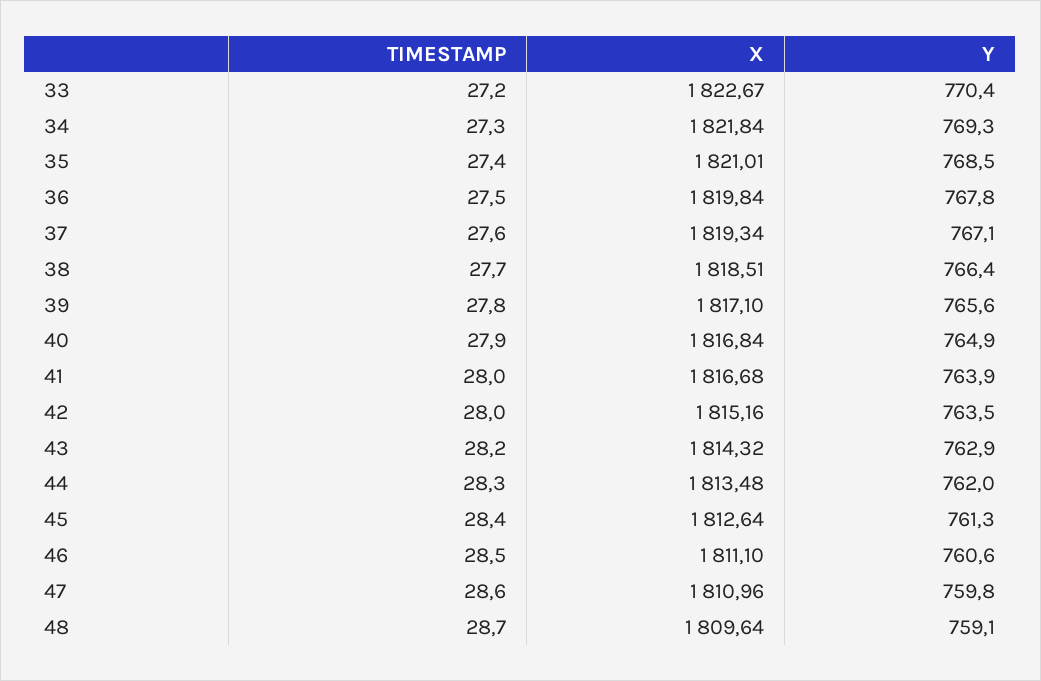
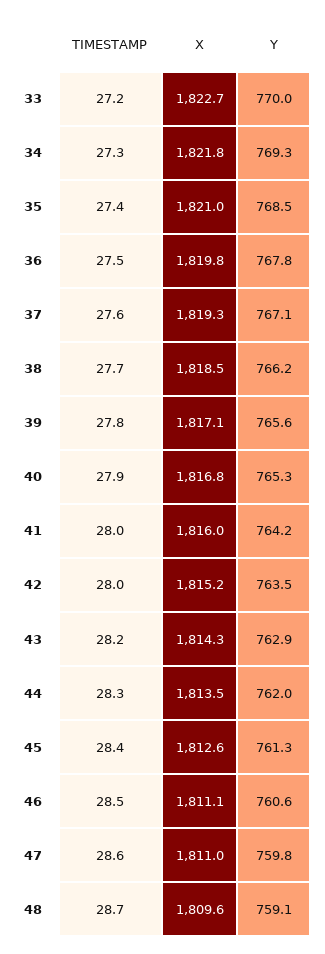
Y, 33: 770.4 -> 770
Y, 38: 766.4 -> 766.2
Y, 40: 764.9 -> 765.3
X, 41: 1816.68 -> 1816
Y, 41: 763.9 -> 764.2

